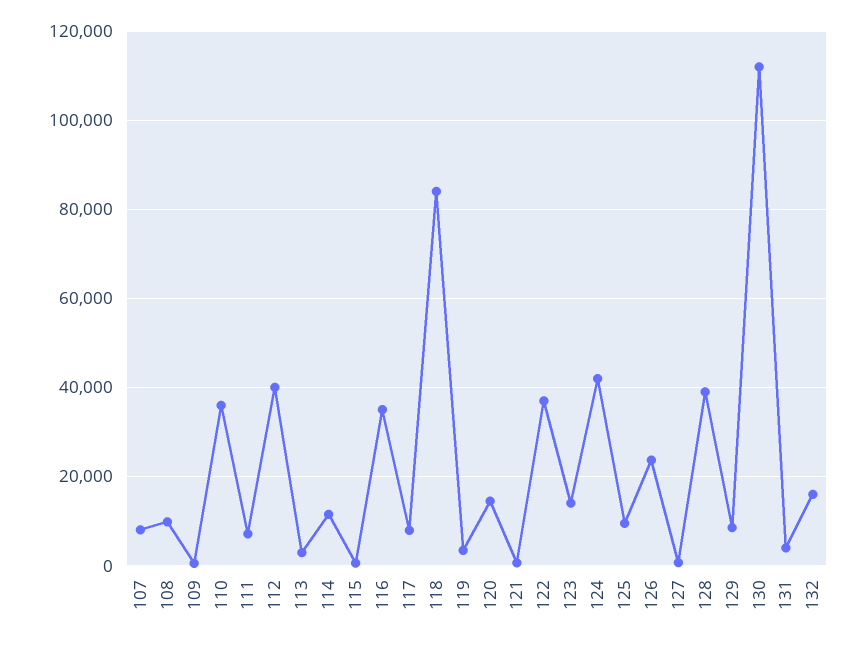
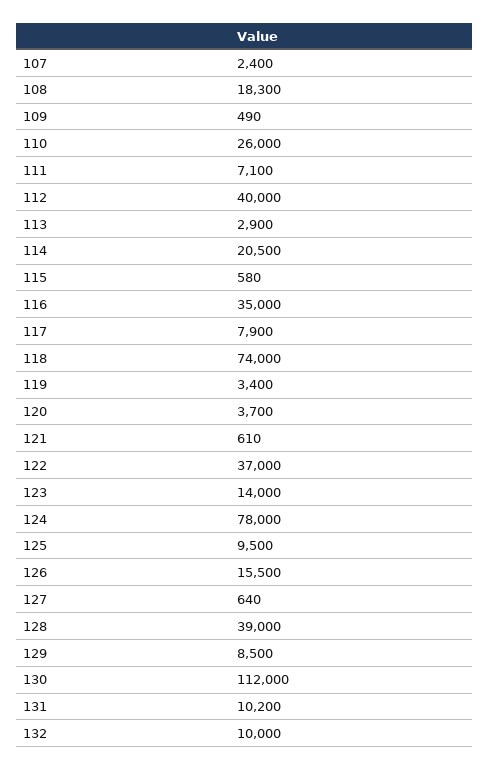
107: 8000 -> 2400
108: 10000 -> 18300
110: 36000 -> 26000
114: 12000 -> 20500
118: 84000 -> 74000
120: 14000 -> 3700
124: 42000 -> 78000
126: 24000 -> 15500
131: 4000 -> 10200
132: 16000 -> 10000

